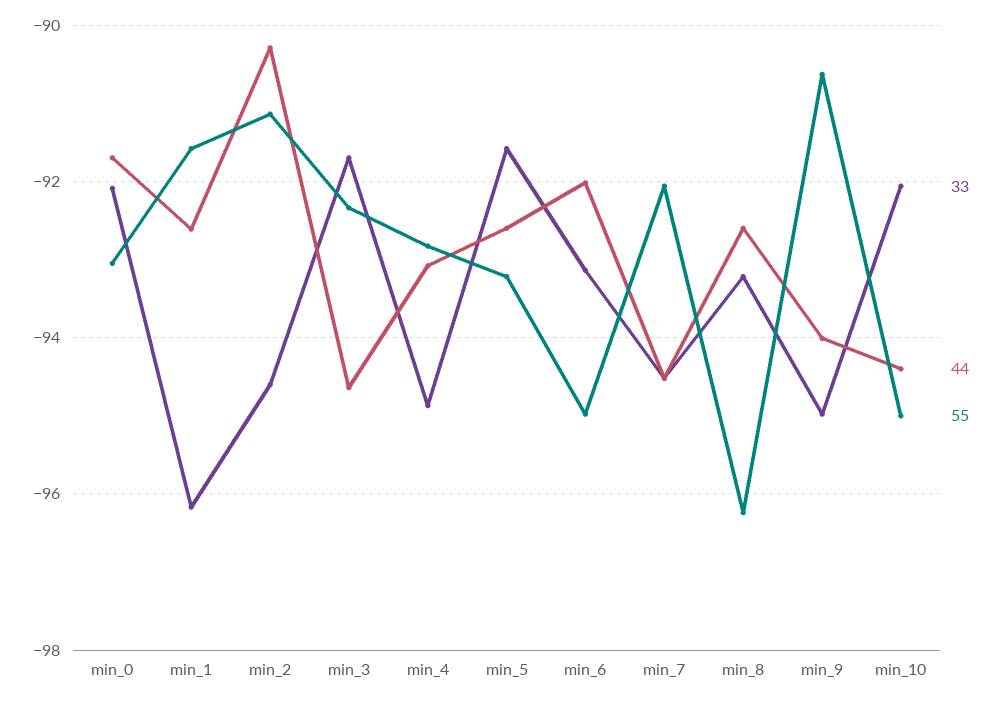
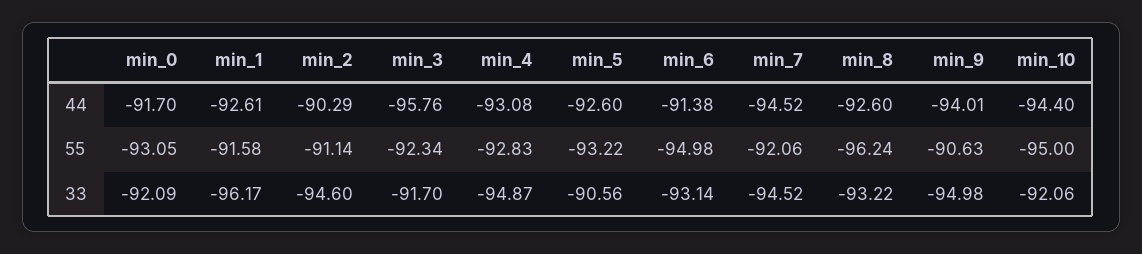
44, min_3: -94.6 -> -95.76
33, min_5: -91.6 -> -90.56
44, min_6: -92 -> -91.38

